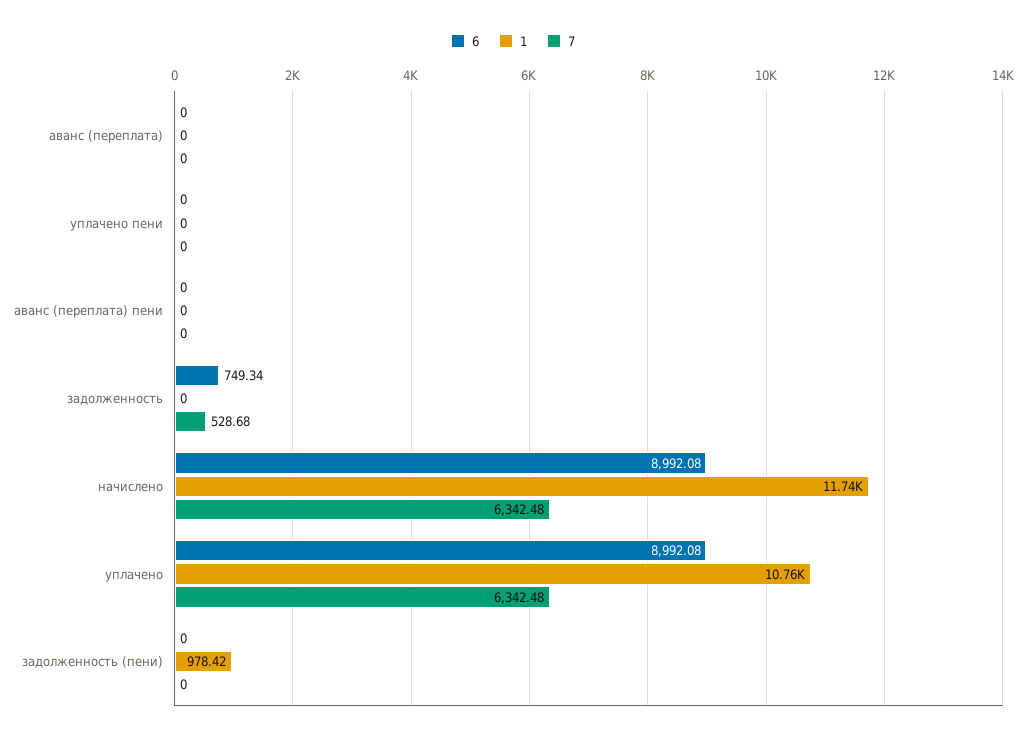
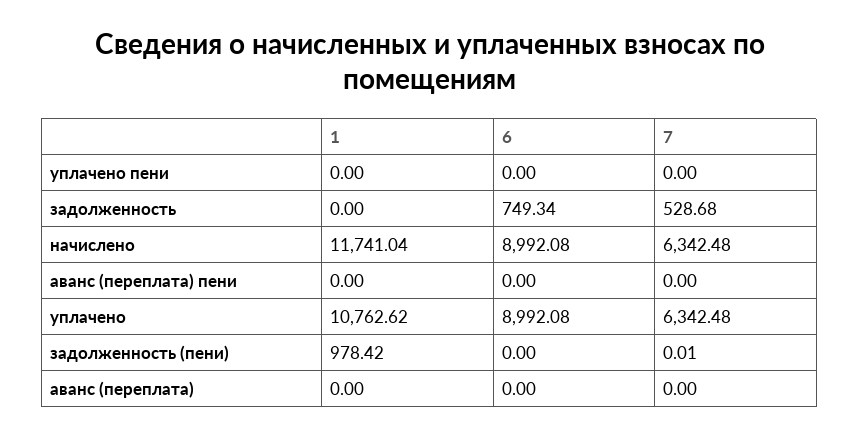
7, задолженность (пени): 0 -> 0.01

